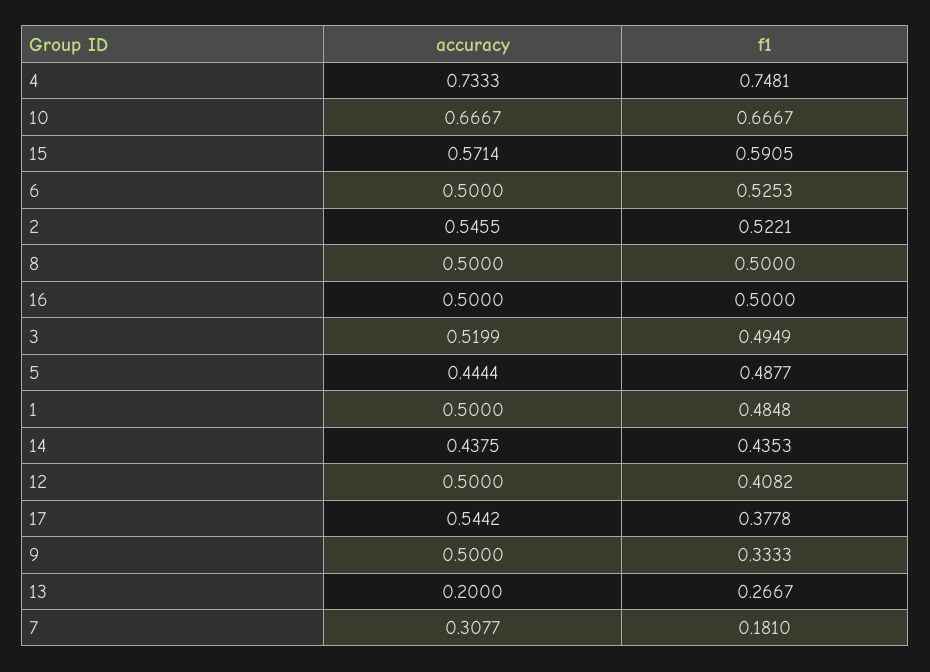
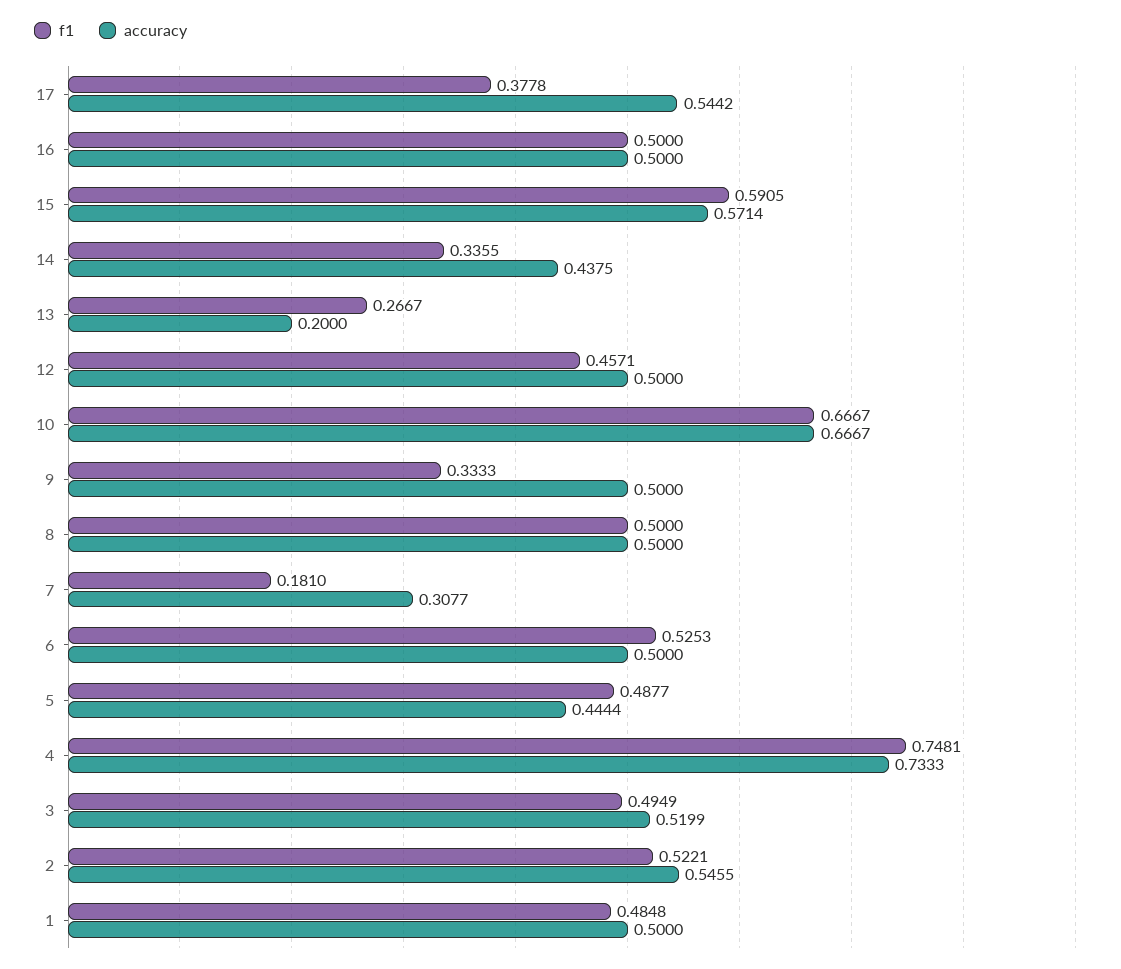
f1, 14: 0.4353 -> 0.3355
f1, 12: 0.4082 -> 0.4571

